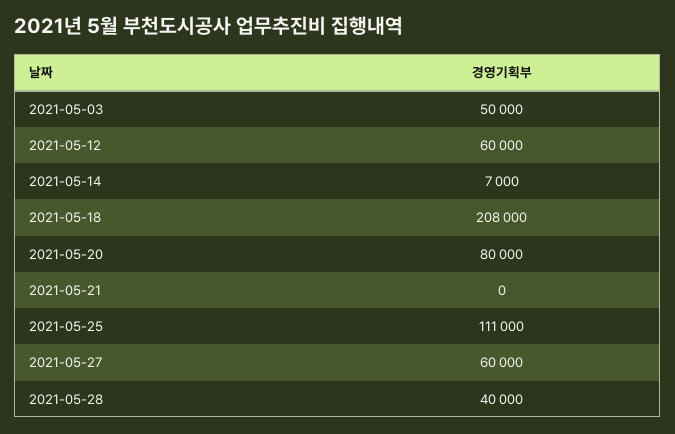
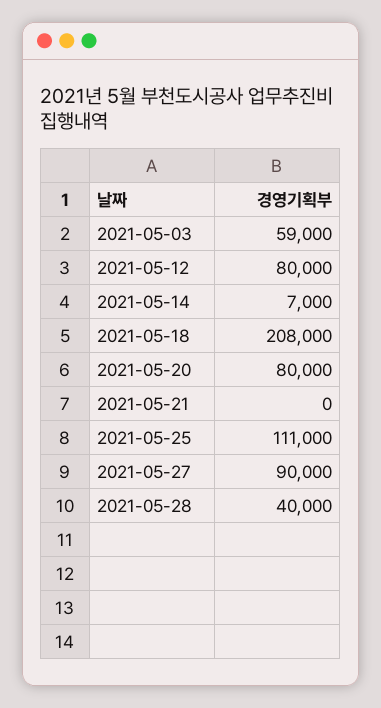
2021-05-03: 50000 -> 59000
2021-05-12: 60000 -> 80000
2021-05-27: 60000 -> 90000

